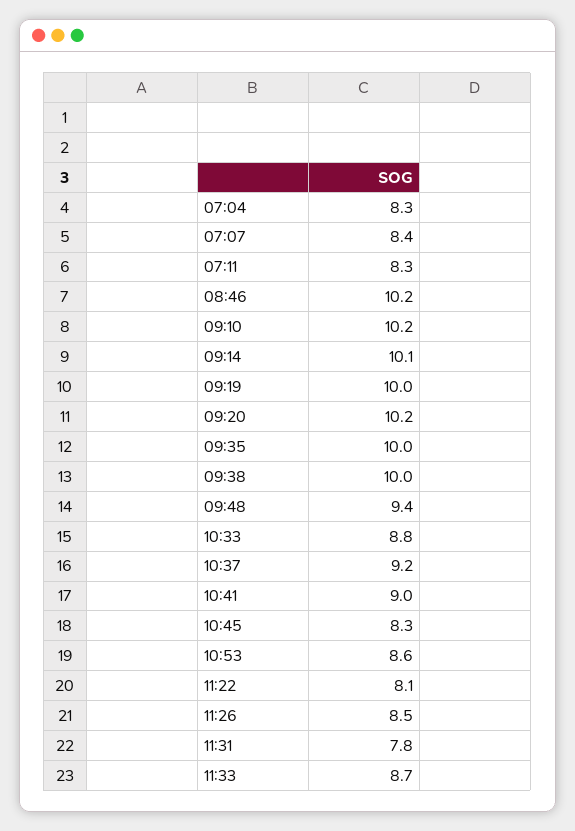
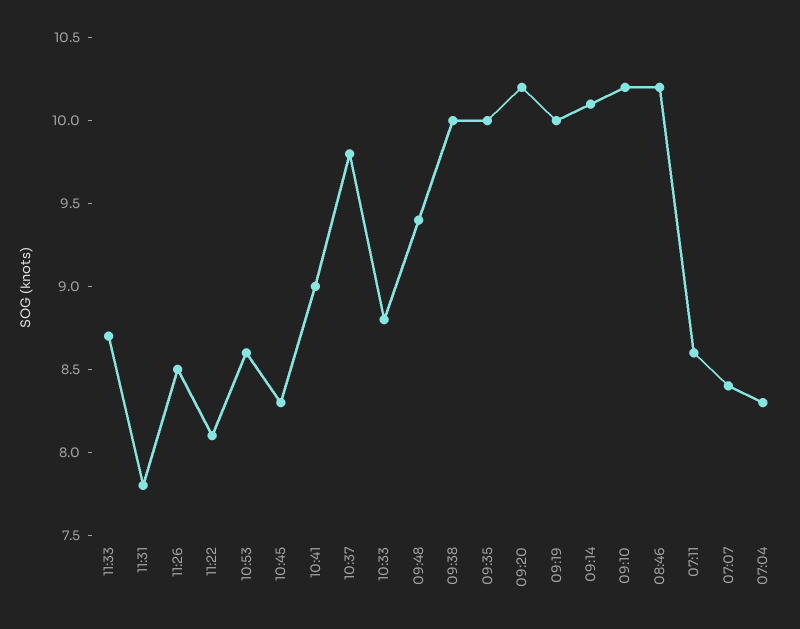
07:11: 8.3 -> 8.6
10:37: 9.2 -> 9.8

